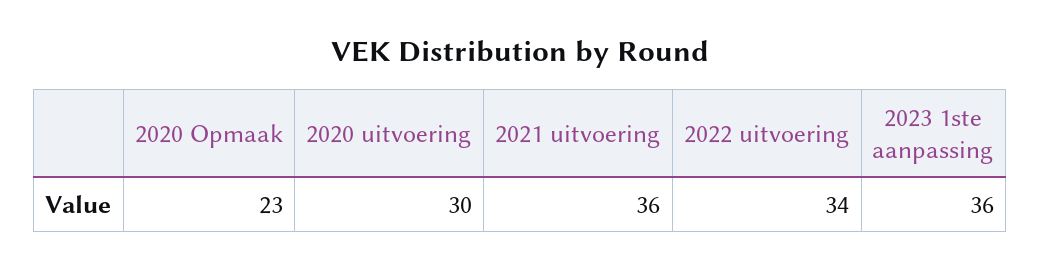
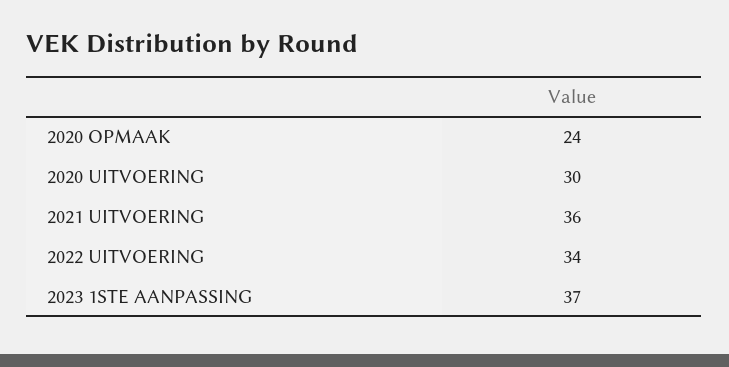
2020 Opmaak: 23 -> 24
2023 1ste aanpassing: 36 -> 37

